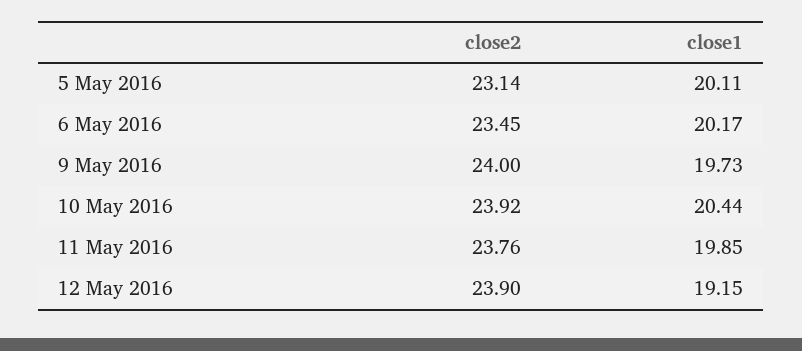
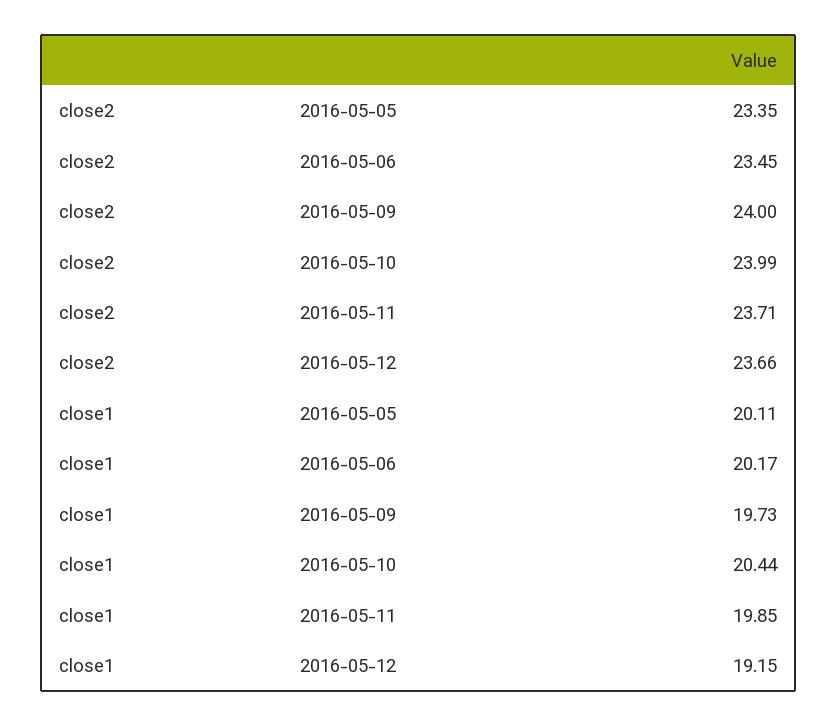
close2, 5 May 2016: 23.14 -> 23.35
close2, 10 May 2016: 23.92 -> 23.99
close2, 11 May 2016: 23.76 -> 23.71
close2, 12 May 2016: 23.9 -> 23.66

